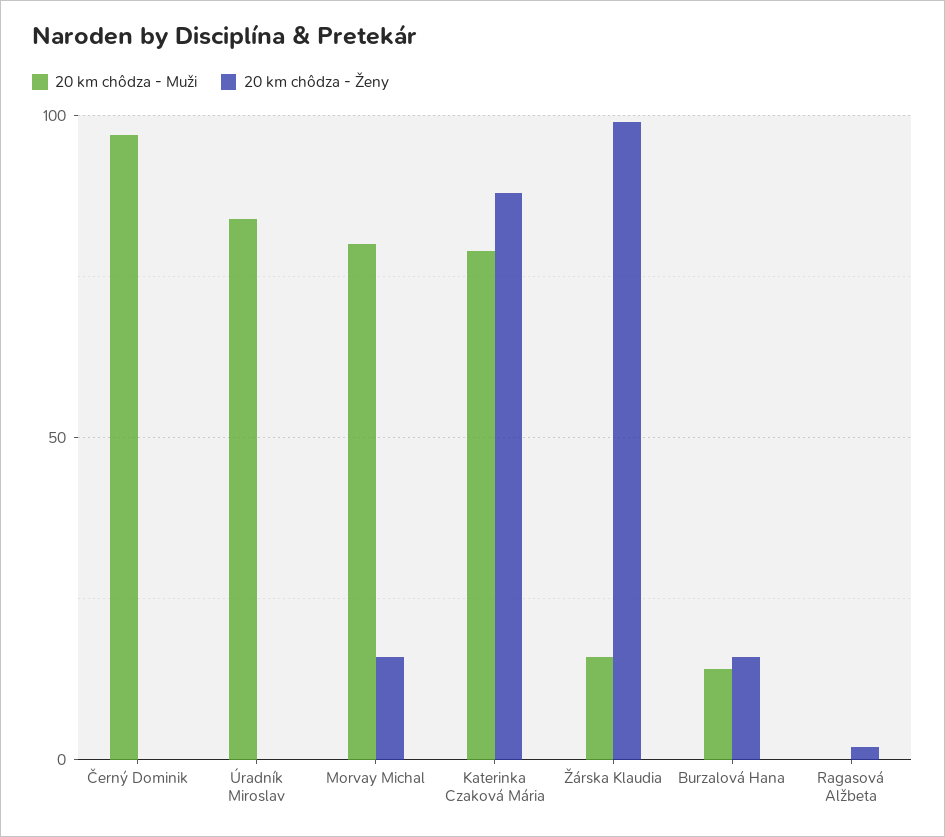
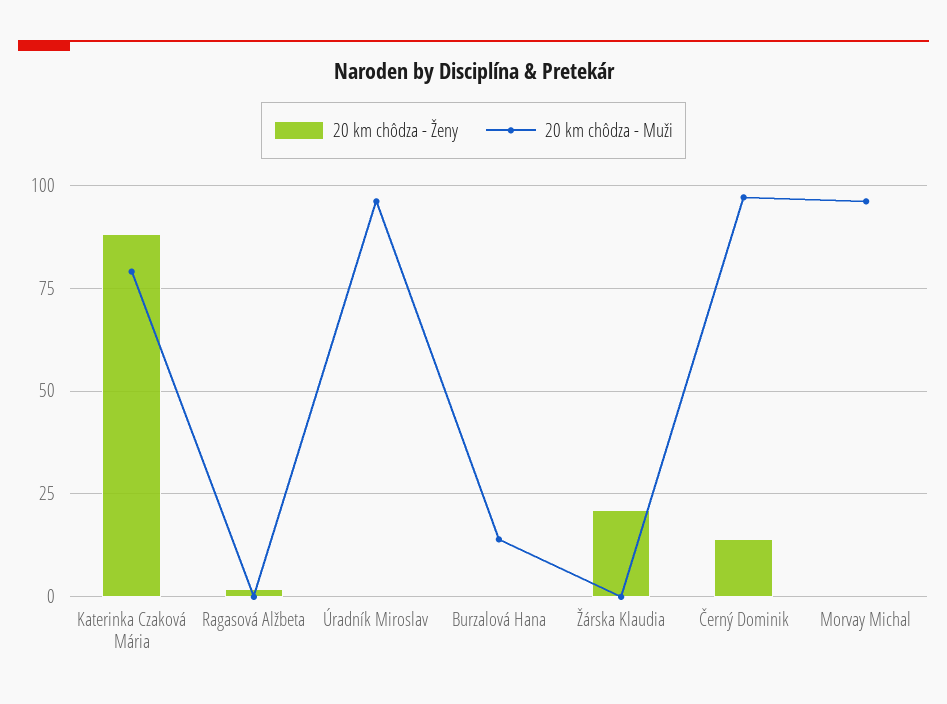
20 km chôdza - Ženy, Černý Dominik: 0 -> 15
20 km chôdza - Muži, Úradník Miroslav: 85 -> 95
20 km chôdza - Muži, Morvay Michal: 80 -> 95
20 km chôdza - Ženy, Morvay Michal: 15 -> 0
20 km chôdza - Muži, Žárska Klaudia: 15 -> 0
20 km chôdza - Ženy, Žárska Klaudia: 100 -> 20
20 km chôdza - Ženy, Burzalová Hana: 15 -> 0

